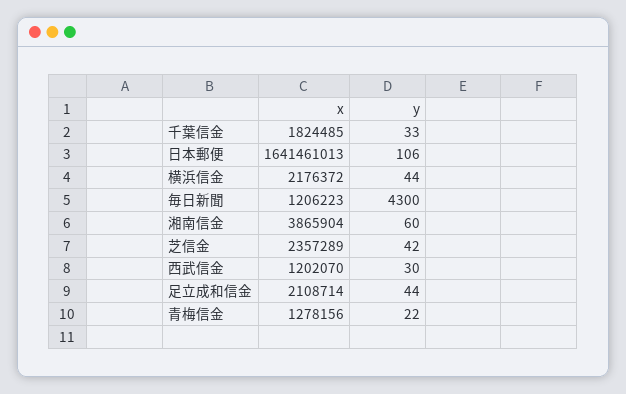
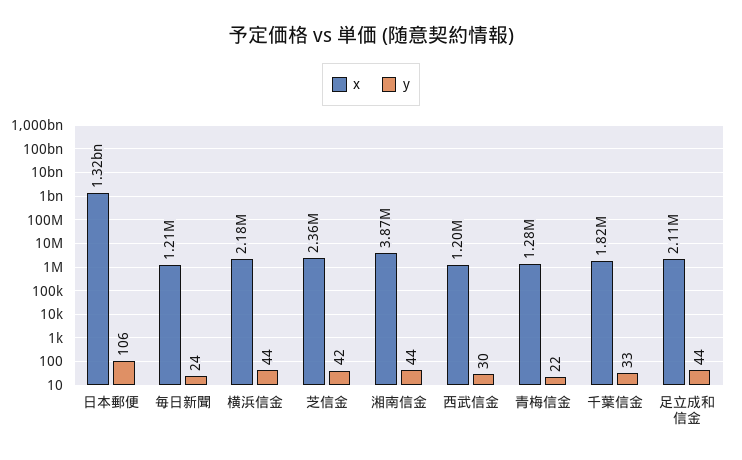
x, 日本郵便: 1641461013 -> 1320000000
y, 毎日新聞: 4300 -> 24
y, 湘南信金: 60 -> 44

